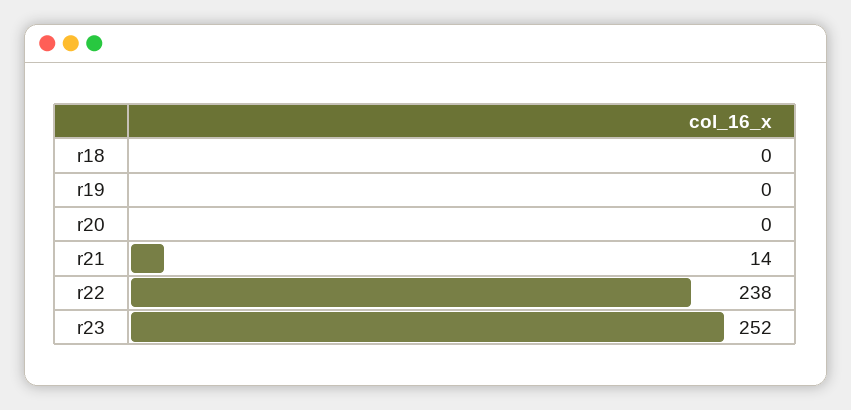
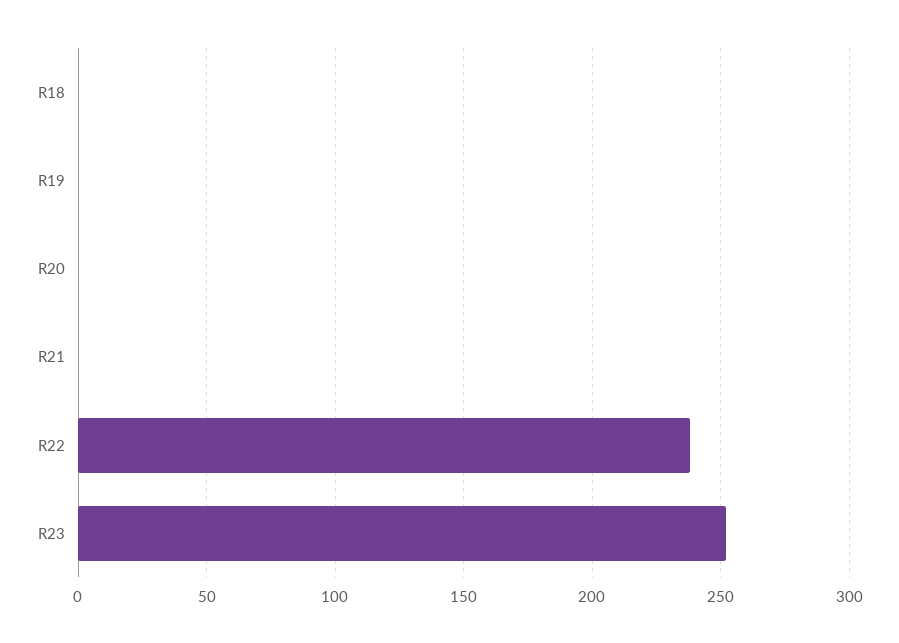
r21: 14 -> 0

